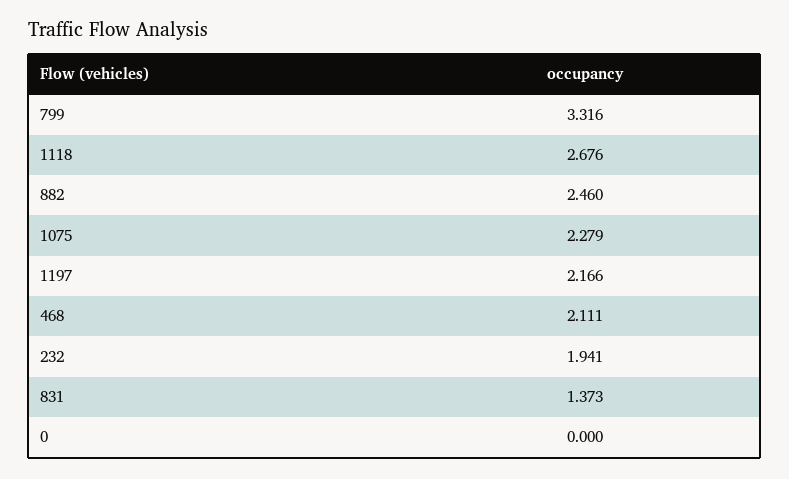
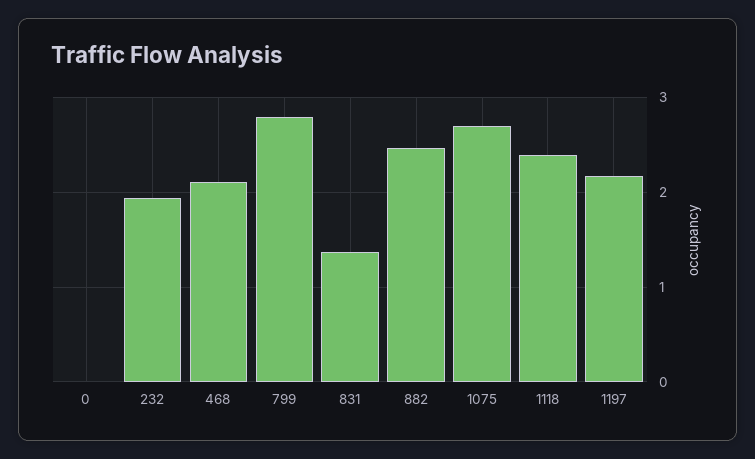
799: 3.316 -> 2.8
1118: 2.676 -> 2.4
1075: 2.279 -> 2.7

